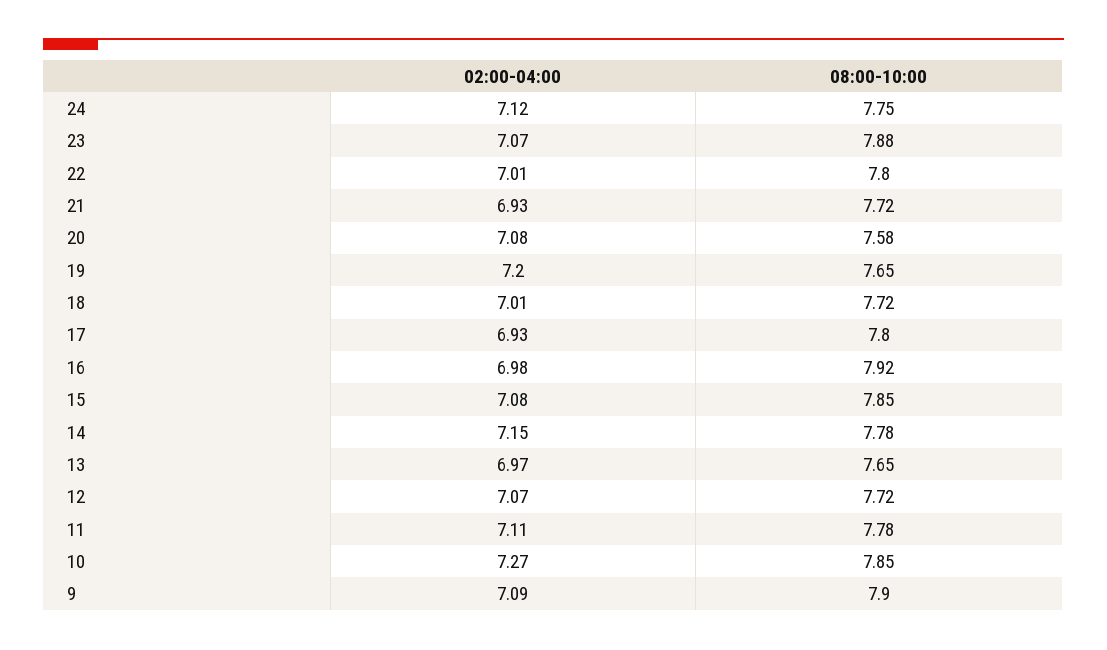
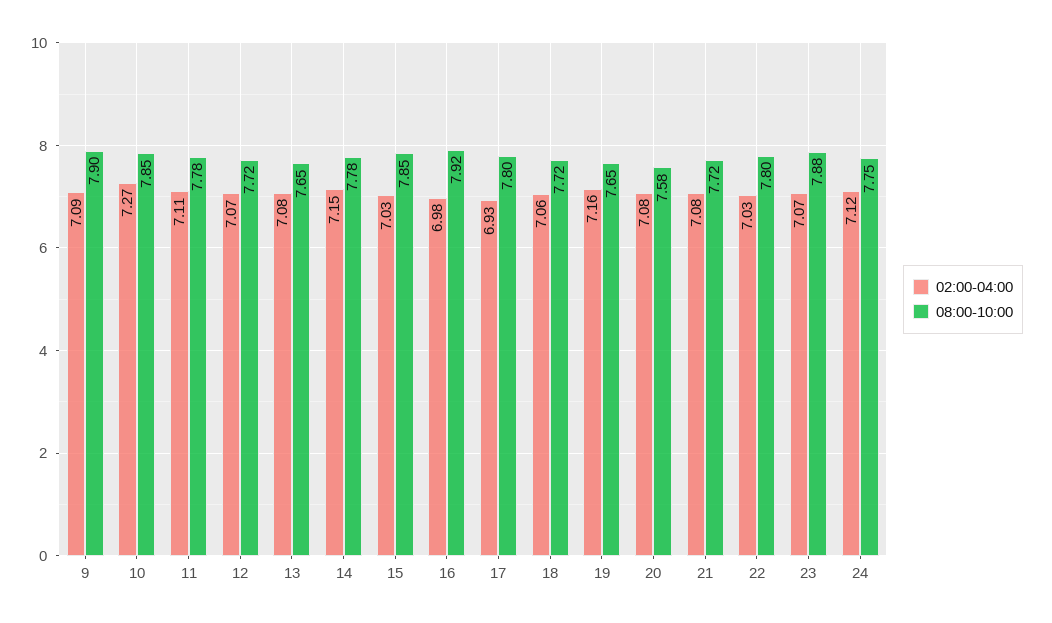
02:00-04:00, 22: 7.01 -> 7.03
02:00-04:00, 21: 6.93 -> 7.08
02:00-04:00, 19: 7.2 -> 7.16
02:00-04:00, 18: 7.01 -> 7.06
02:00-04:00, 15: 7.08 -> 7.03
02:00-04:00, 13: 6.97 -> 7.08

